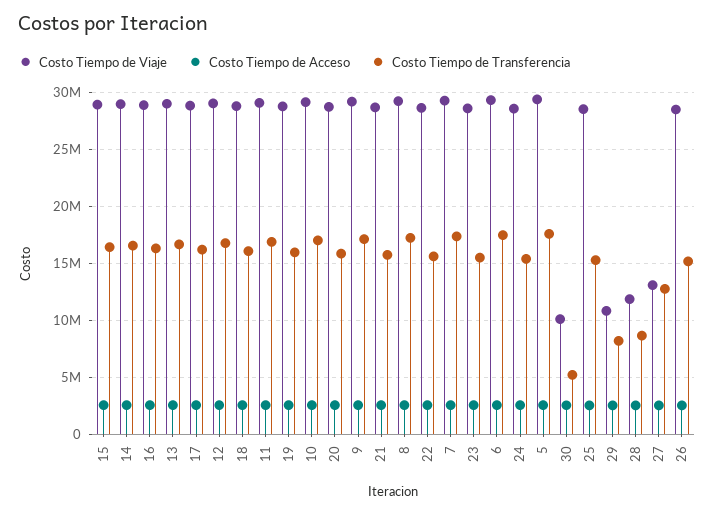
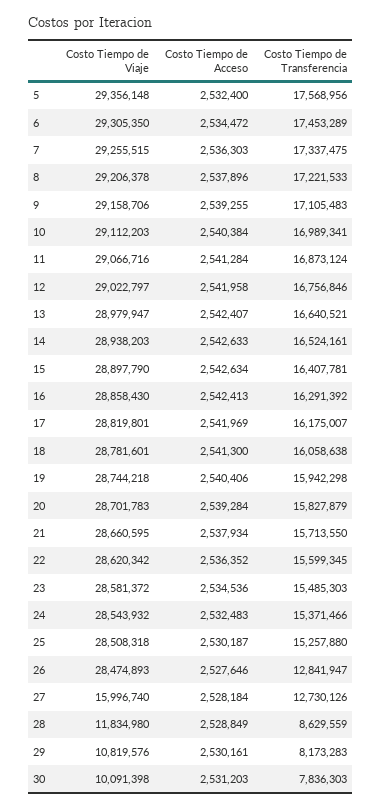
Costo Tiempo de Transferencia, 30: 5000000 -> 7836303
Costo Tiempo de Viaje, 27: 13000000 -> 15996740
Costo Tiempo de Transferencia, 26: 15000000 -> 12841947

